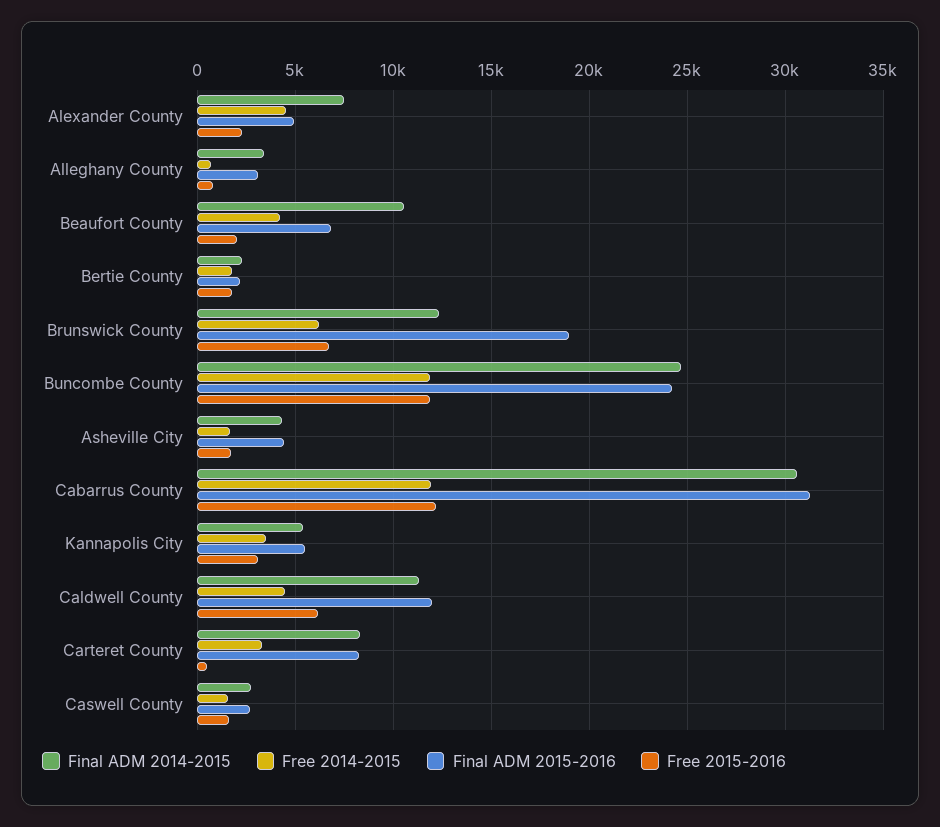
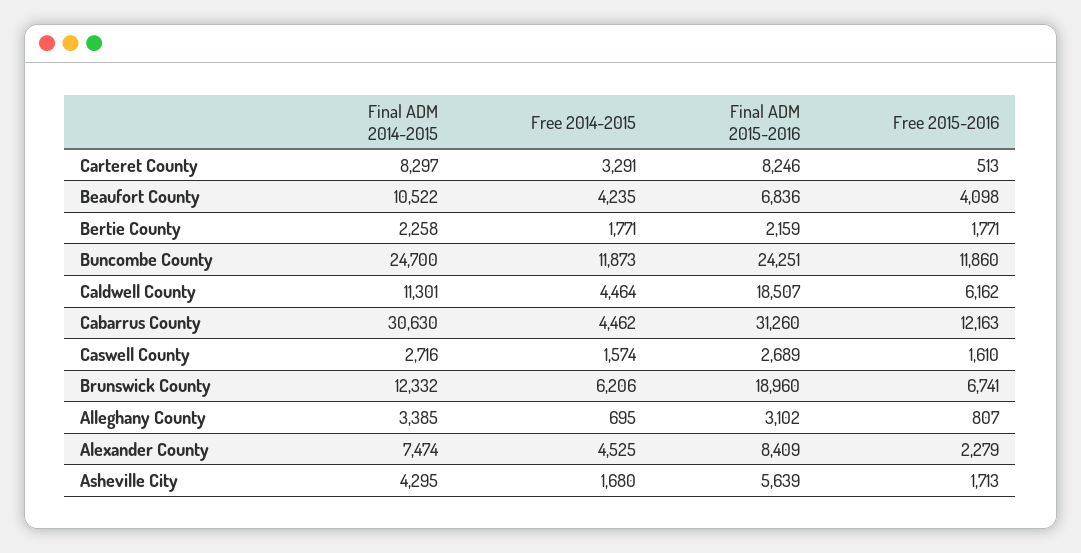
Final ADM 2015-2016, Alexander County: 5000 -> 8409
Free 2015-2016, Beaufort County: 2000 -> 4098
Final ADM 2015-2016, Asheville City: 4500 -> 5639
Free 2014-2015, Cabarrus County: 12000 -> 4462
Final ADM 2014-2015, Kannapolis City: 5500 -> none
Free 2014-2015, Kannapolis City: 3500 -> none
Final ADM 2015-2016, Kannapolis City: 5500 -> none
Free 2015-2016, Kannapolis City: 3000 -> none
Final ADM 2015-2016, Caldwell County: 12000 -> 18507

